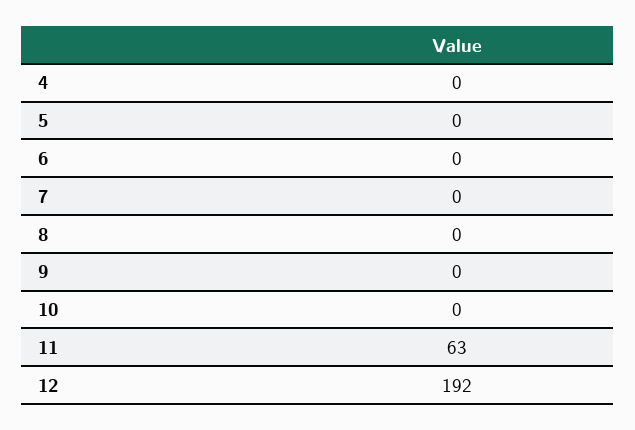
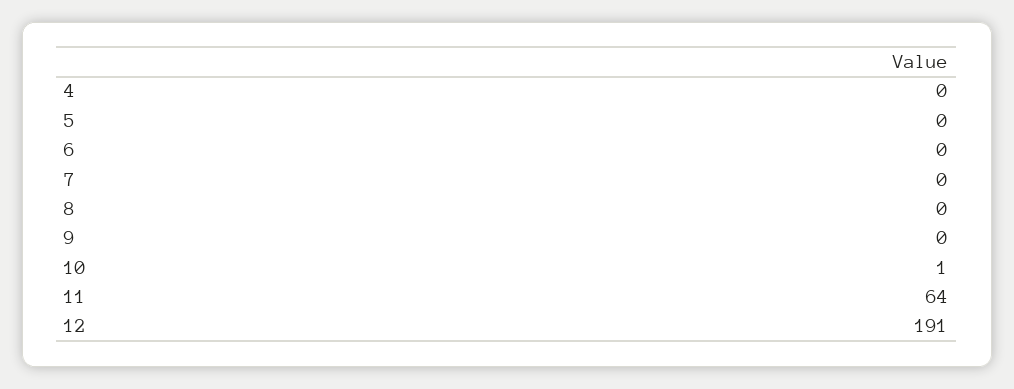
10: 0 -> 1
11: 63 -> 64
12: 192 -> 191

